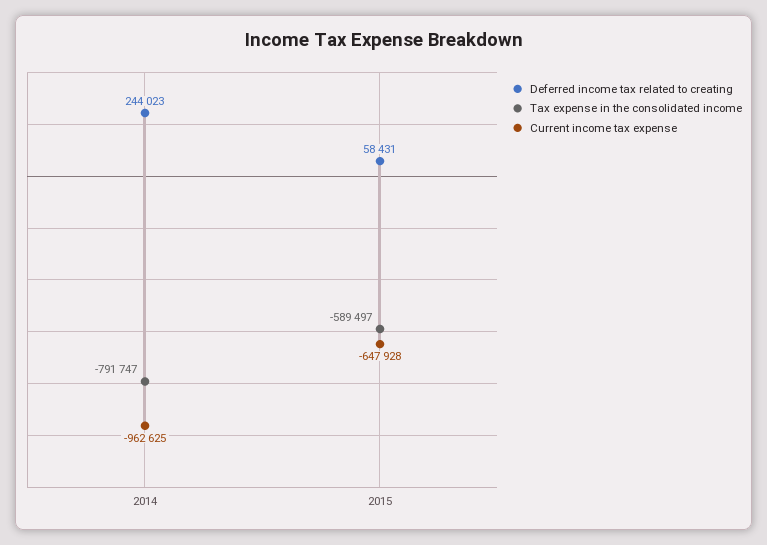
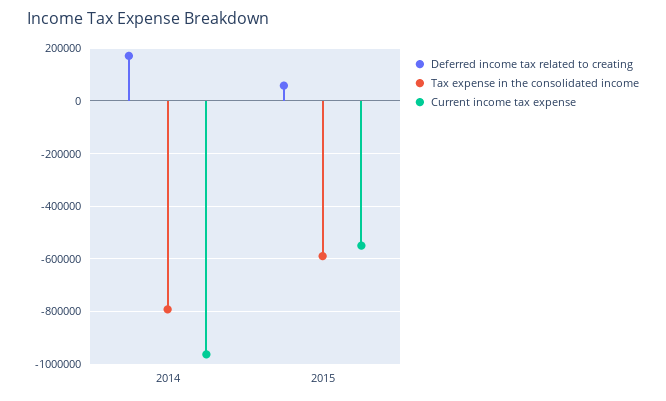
Deferred income tax related to creating, 2014: 244023 -> 175000
Current income tax expense, 2015: -647928 -> -550000

